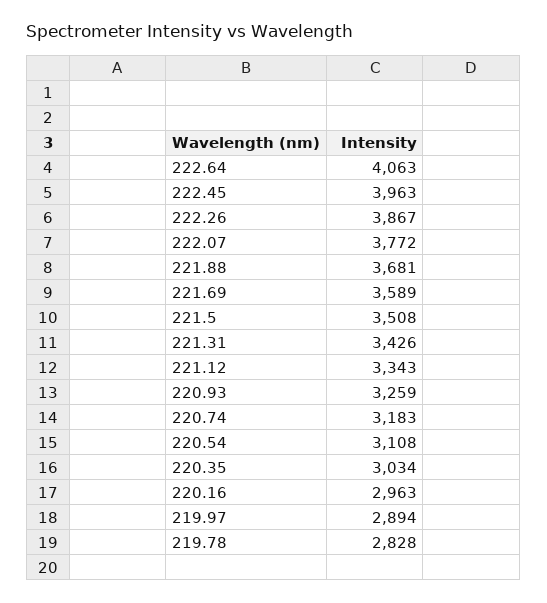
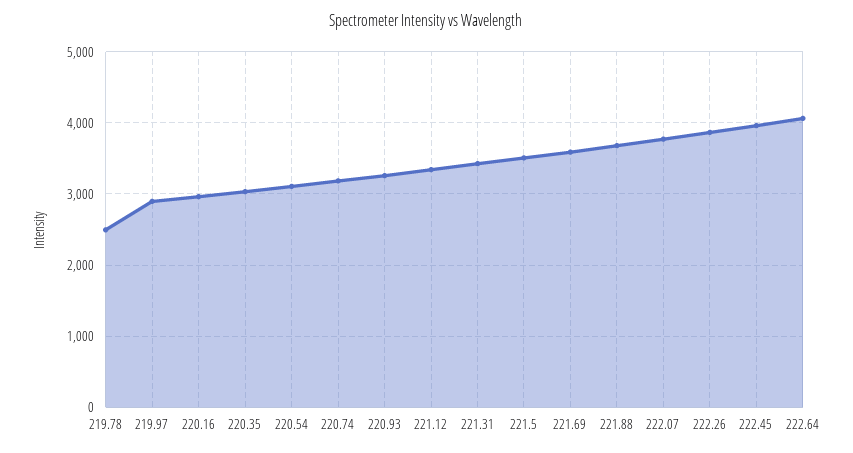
219.78: 2828 -> 2500

